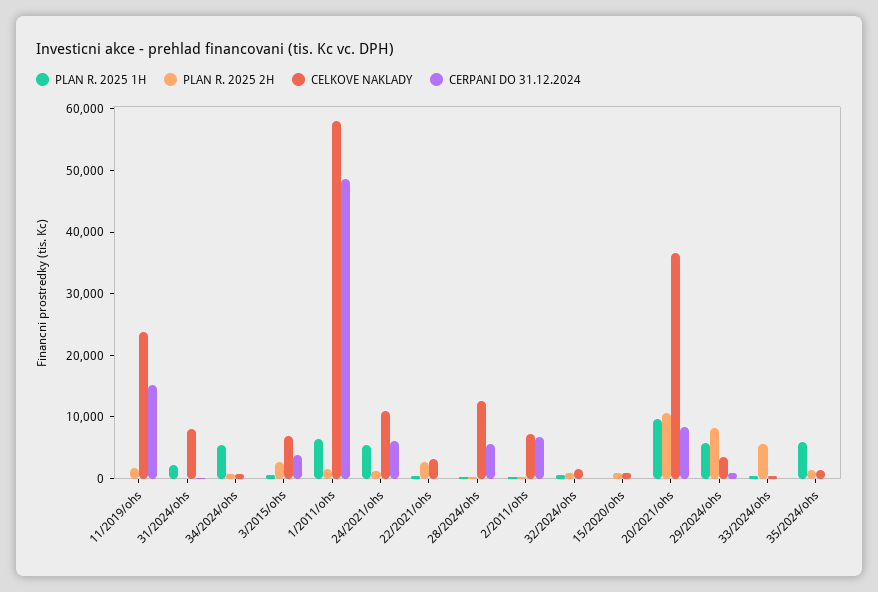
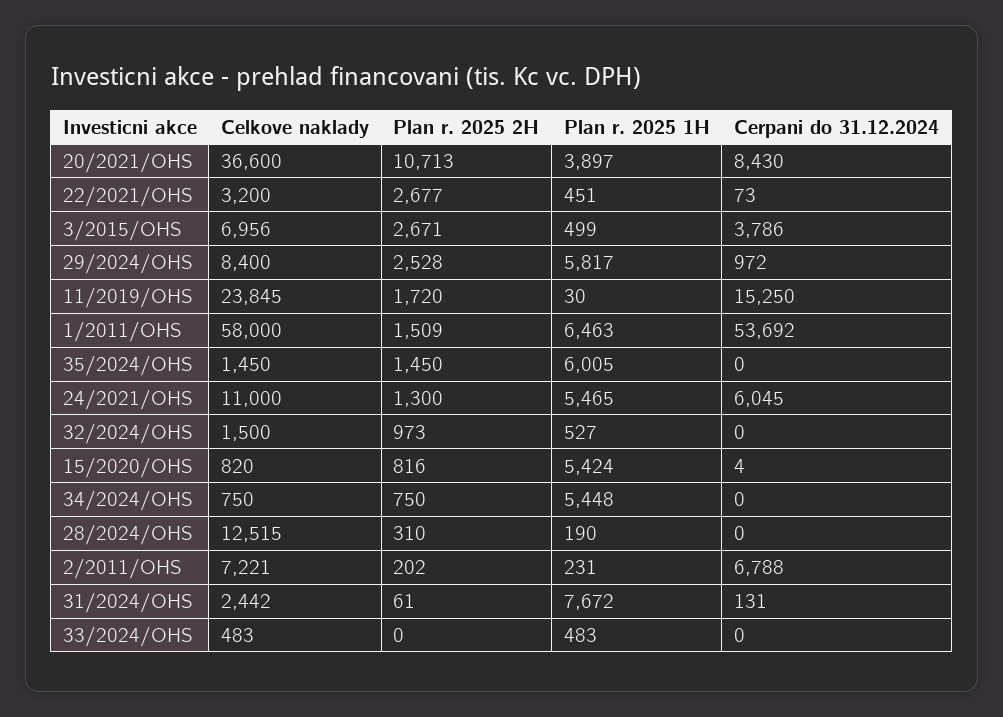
PLAN R. 2025 1H, 31/2024/ohs: 2000 -> 7672
CELKOVE NAKLADY, 31/2024/ohs: 8000 -> 2442
CERPANI DO 31.12.2024, 1/2011/ohs: 48000 -> 53692
CERPANI DO 31.12.2024, 28/2024/ohs: 6000 -> 0
PLAN R. 2025 1H, 15/2020/ohs: 0 -> 5424
PLAN R. 2025 1H, 20/2021/ohs: 10000 -> 3897
PLAN R. 2025 2H, 29/2024/ohs: 8000 -> 2528
CELKOVE NAKLADY, 29/2024/ohs: 4000 -> 8400
PLAN R. 2025 2H, 33/2024/ohs: 6000 -> 0

